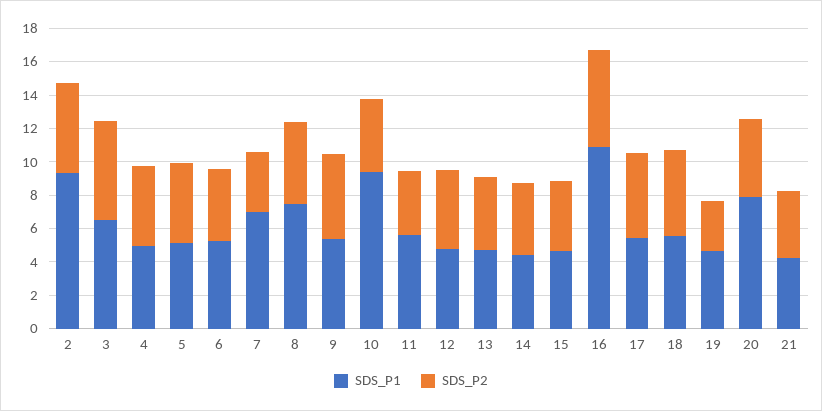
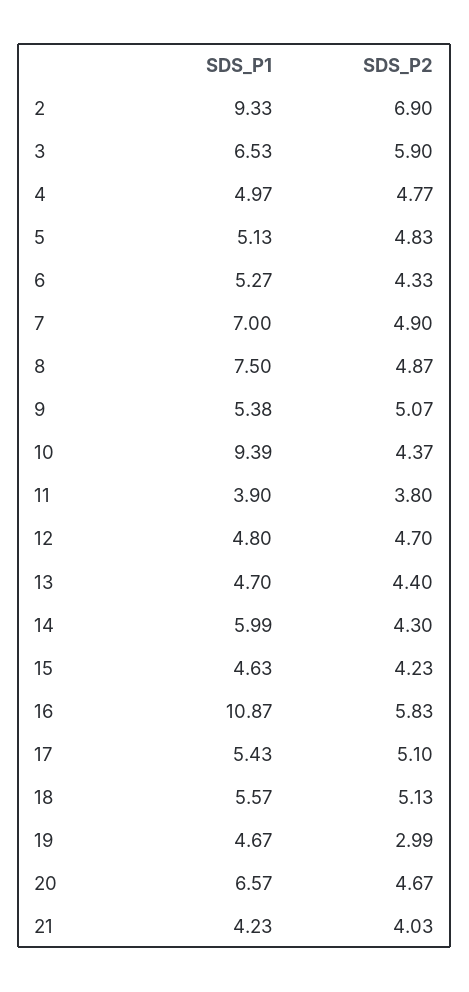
SDS_P2, 2: 5.5 -> 6.9
SDS_P2, 7: 3.5 -> 4.9
SDS_P1, 11: 5.5 -> 3.9
SDS_P1, 14: 4.5 -> 5.99
SDS_P1, 20: 8 -> 6.57

